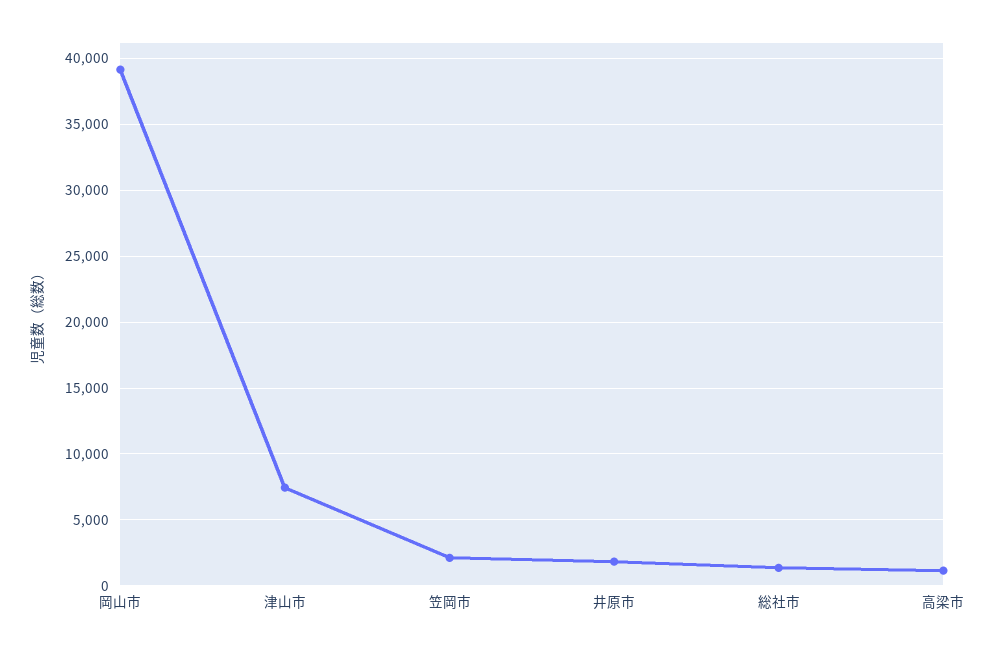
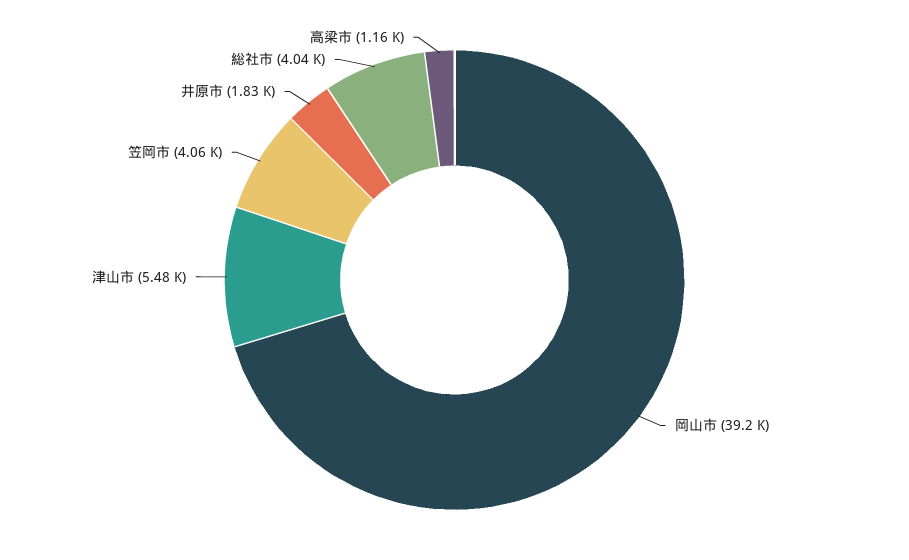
津山市: 7500 -> 5480
笠岡市: 2000 -> 4060
総社市: 1500 -> 4040

